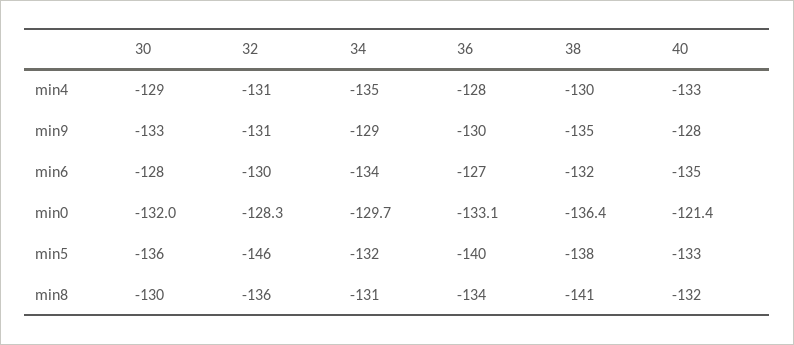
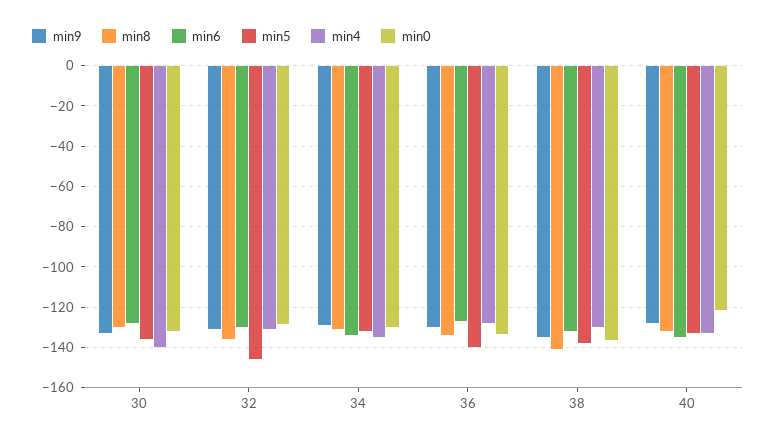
min4, 30: -129 -> -140

